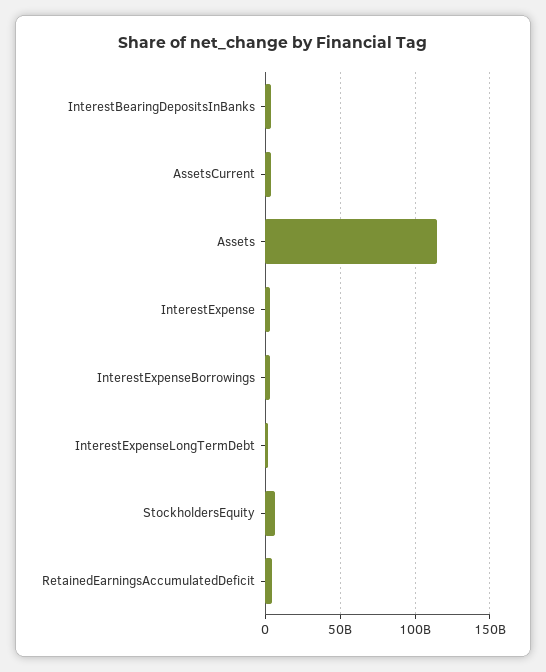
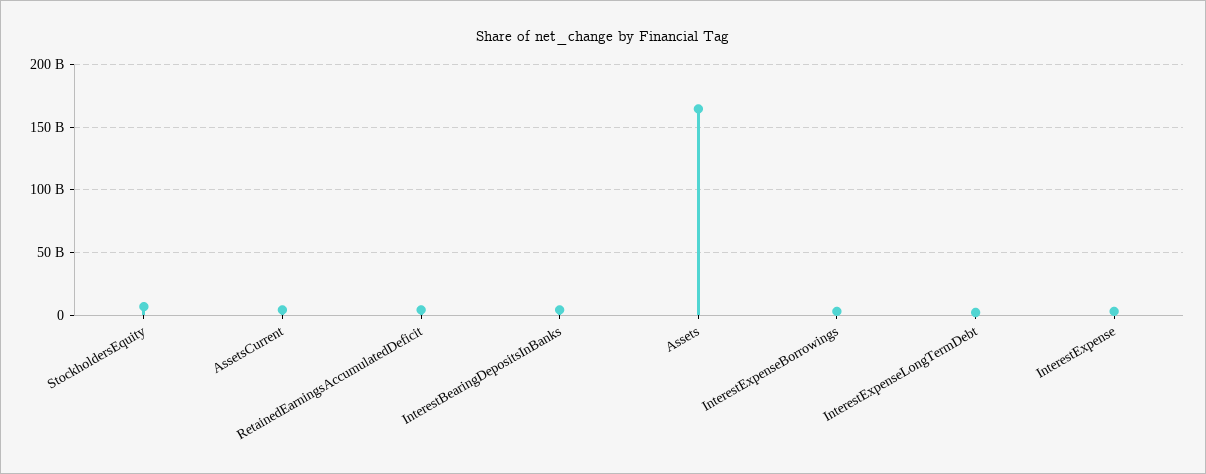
Assets: 115000000000 -> 165000000000

